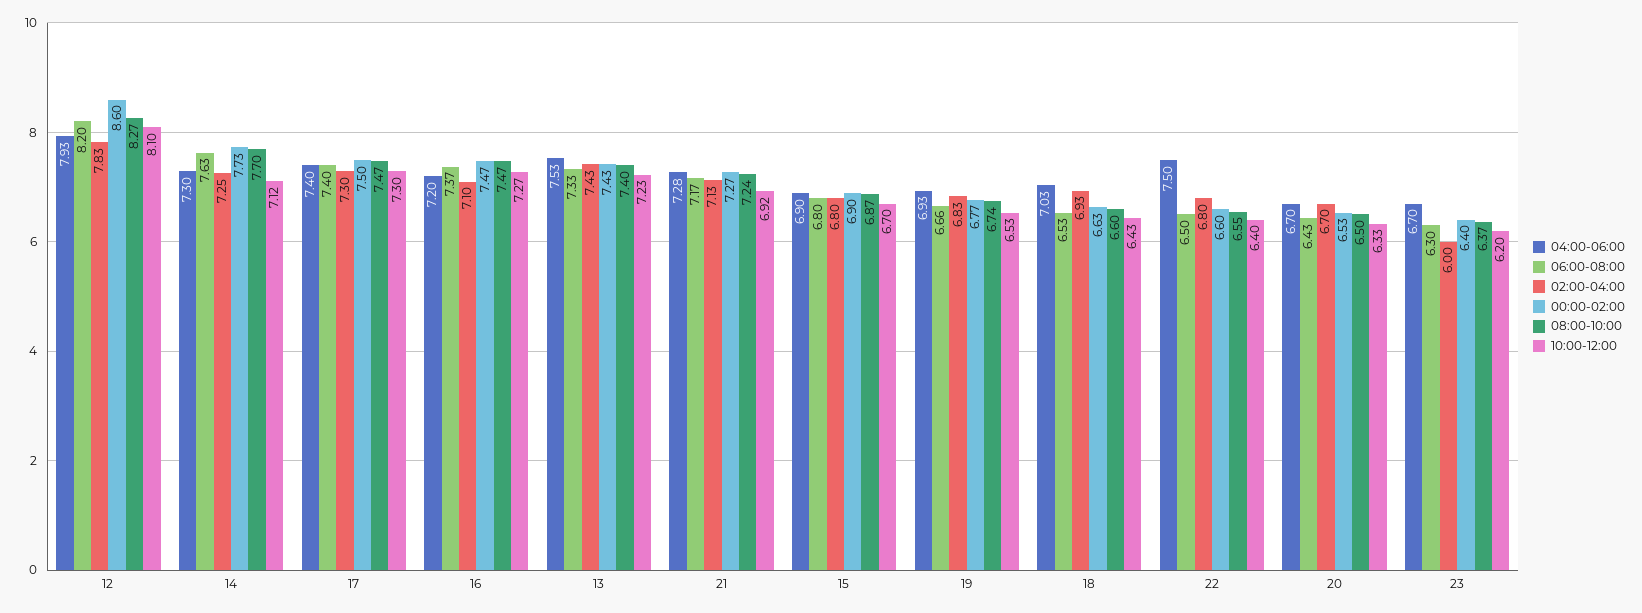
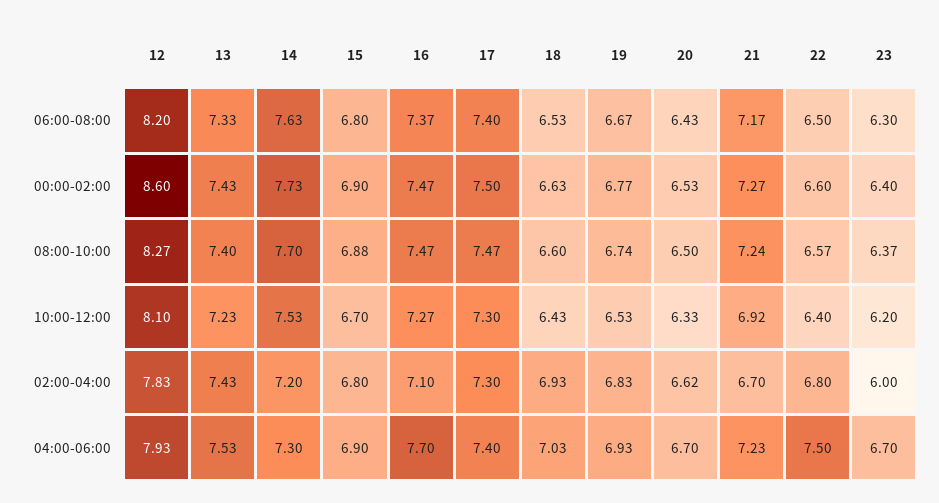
02:00-04:00, 14: 7.25 -> 7.2
10:00-12:00, 14: 7.12 -> 7.53
04:00-06:00, 16: 7.2 -> 7.7
04:00-06:00, 21: 7.28 -> 7.23
02:00-04:00, 21: 7.13 -> 6.7
08:00-10:00, 15: 6.87 -> 6.88
06:00-08:00, 19: 6.66 -> 6.67
08:00-10:00, 22: 6.55 -> 6.57
02:00-04:00, 20: 6.7 -> 6.62

